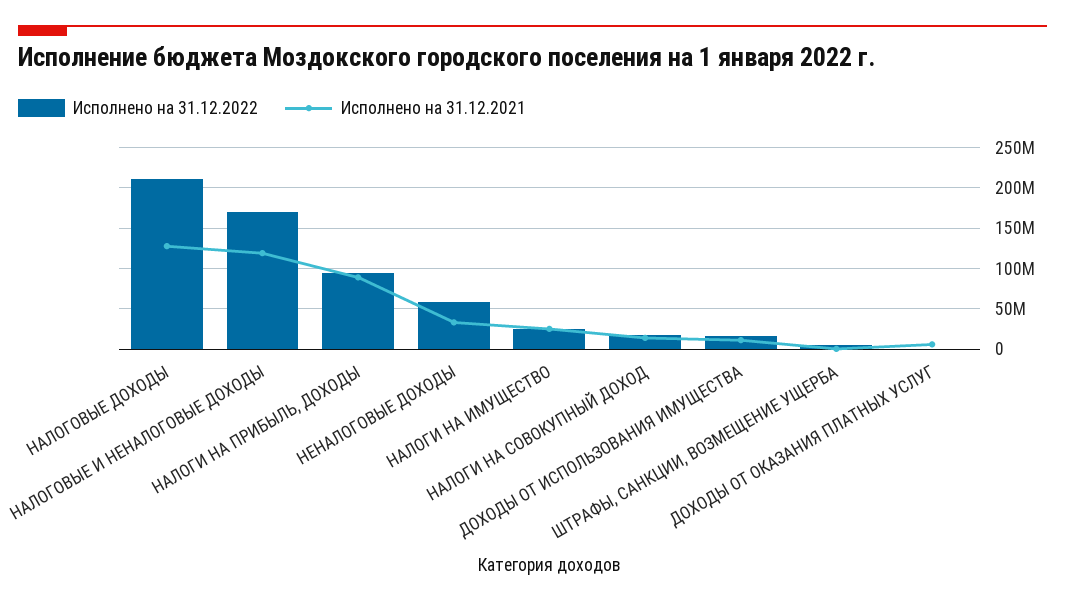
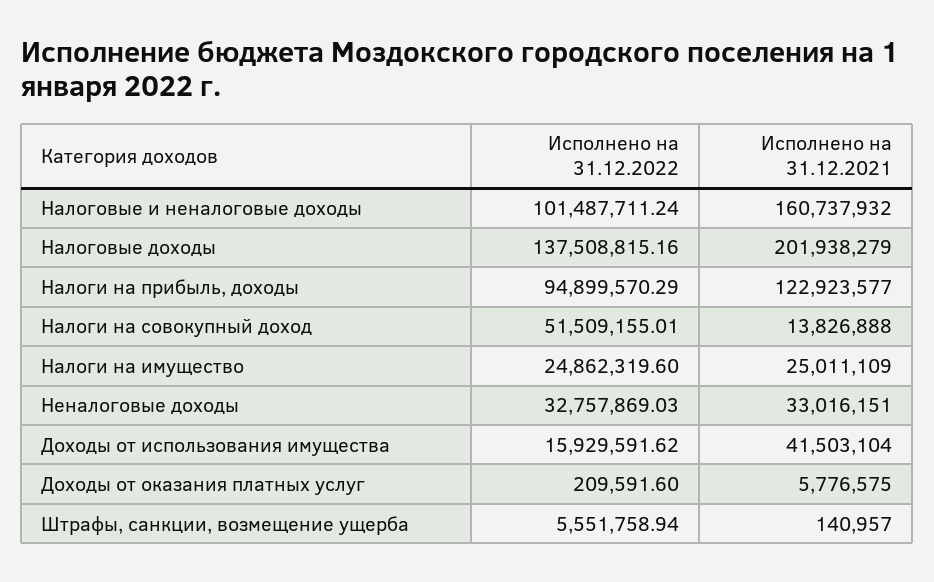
Исполнено на 31.12.2022, НАЛОГОВЫЕ ДОХОДЫ: 210000000 -> 137508815.16
Исполнено на 31.12.2021, НАЛОГОВЫЕ ДОХОДЫ: 130000000 -> 201938279
Исполнено на 31.12.2022, НАЛОГОВЫЕ И НЕНАЛОГОВЫЕ ДОХОДЫ: 170000000 -> 101487711.24
Исполнено на 31.12.2021, НАЛОГОВЫЕ И НЕНАЛОГОВЫЕ ДОХОДЫ: 120000000 -> 160737932
Исполнено на 31.12.2021, НАЛОГИ НА ПРИБЫЛЬ, ДОХОДЫ: 90000000 -> 122923577
Исполнено на 31.12.2022, НЕНАЛОГОВЫЕ ДОХОДЫ: 60000000 -> 32757869.03
Исполнено на 31.12.2022, НАЛОГИ НА СОВОКУПНЫЙ ДОХОД: 20000000 -> 51509155.01
Исполнено на 31.12.2021, ДОХОДЫ ОТ ИСПОЛЬЗОВАНИЯ ИМУЩЕСТВА: 10000000 -> 41503104

